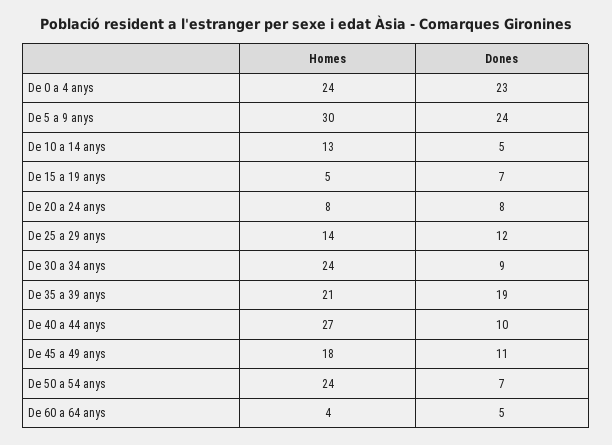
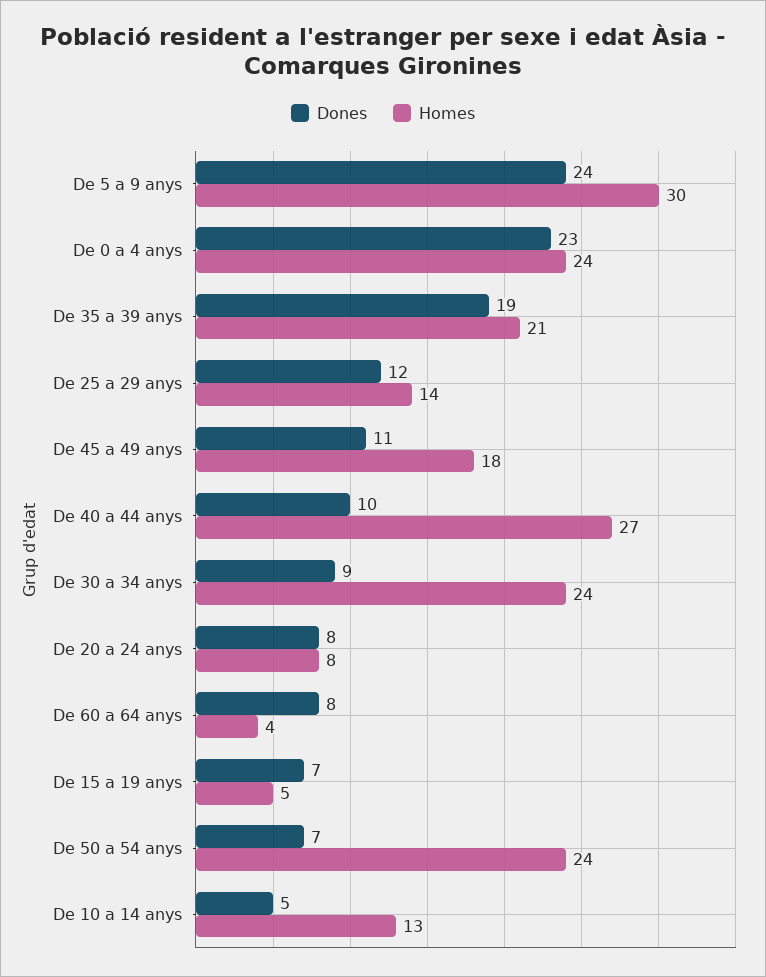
Dones, De 60 a 64 anys: 5 -> 8

